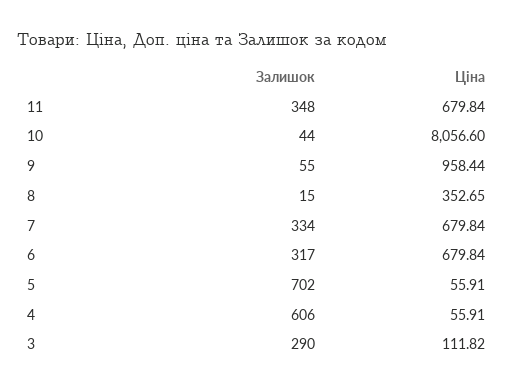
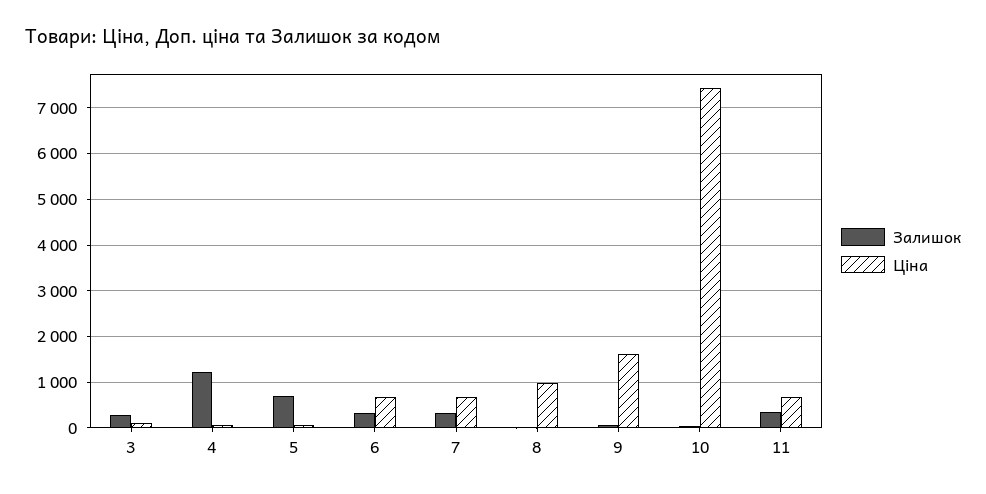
Ціна, 10: 8056.6 -> 7400
Ціна, 9: 958.44 -> 1600
Ціна, 8: 352.65 -> 1000
Залишок, 4: 606 -> 1200

